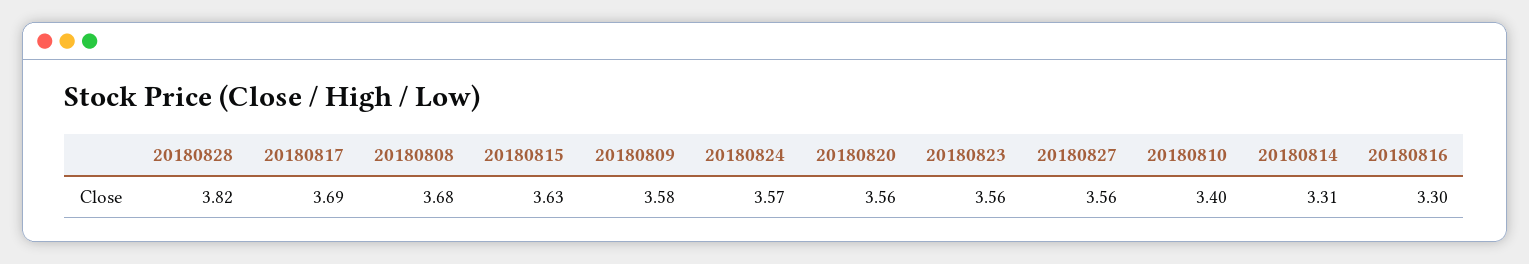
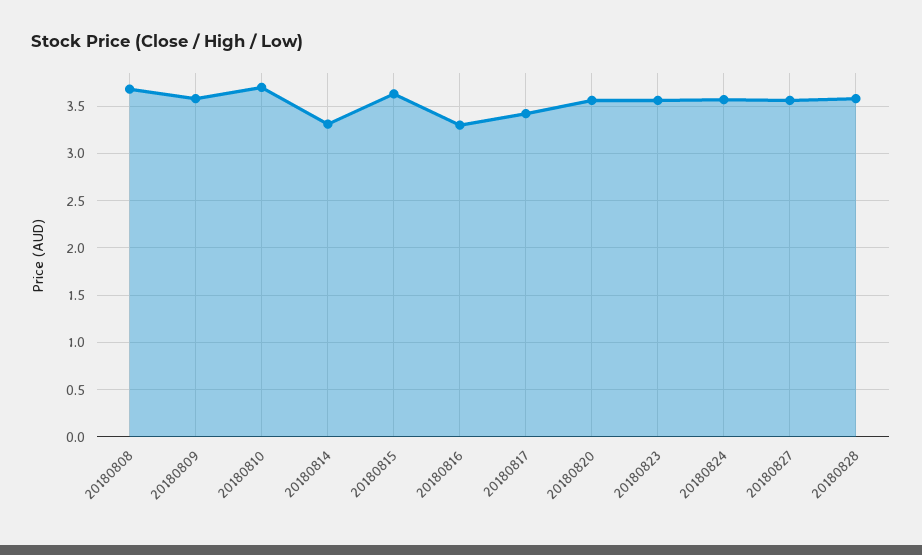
20180828: 3.82 -> 3.6
20180817: 3.69 -> 3.4
20180810: 3.4 -> 3.7

